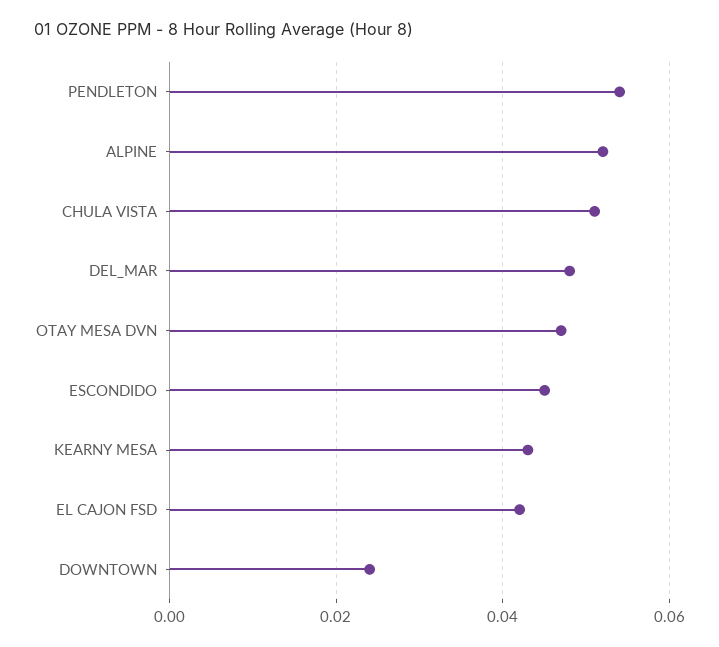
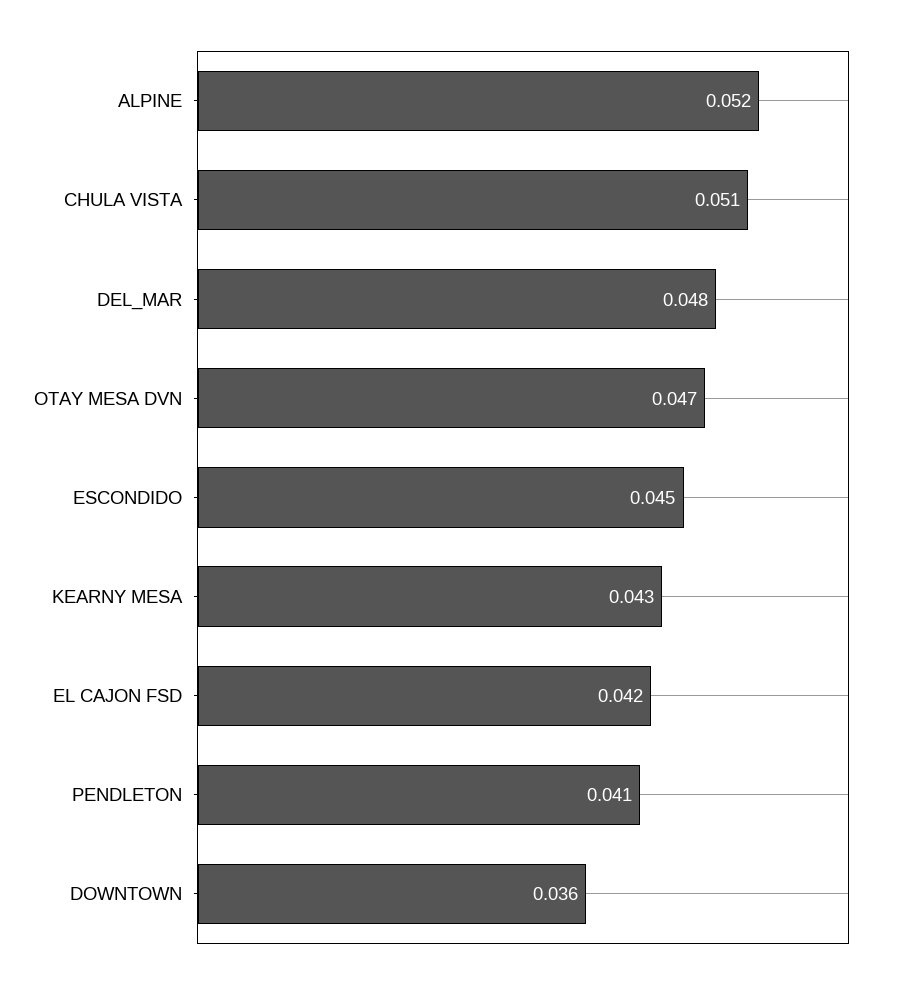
PENDLETON: 0.055 -> 0.041
DOWNTOWN: 0.025 -> 0.036

